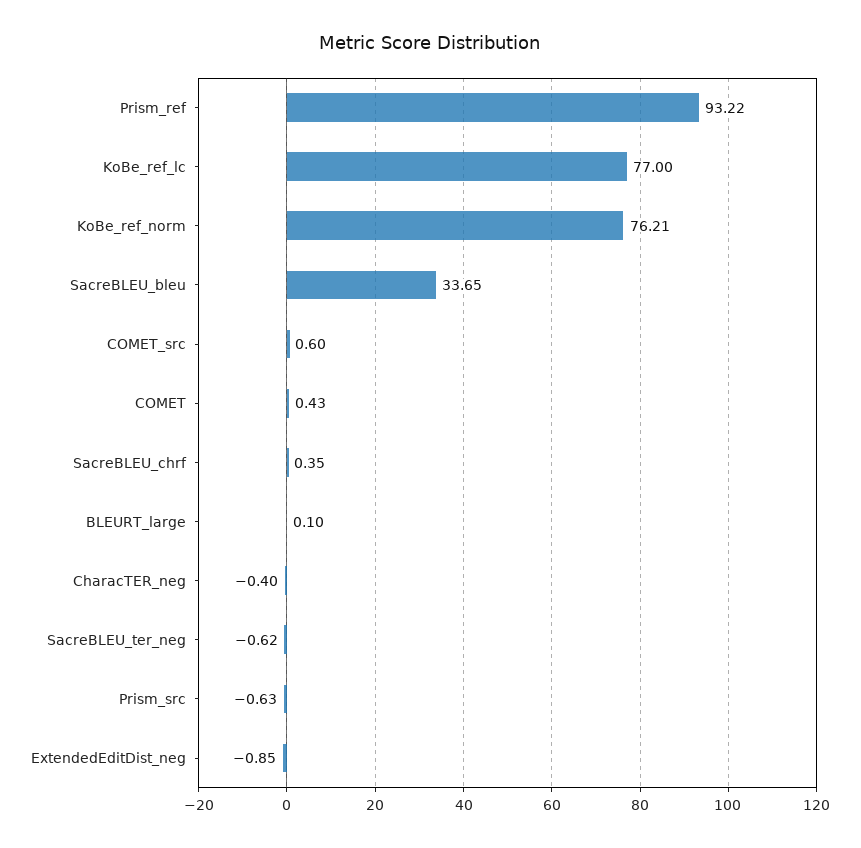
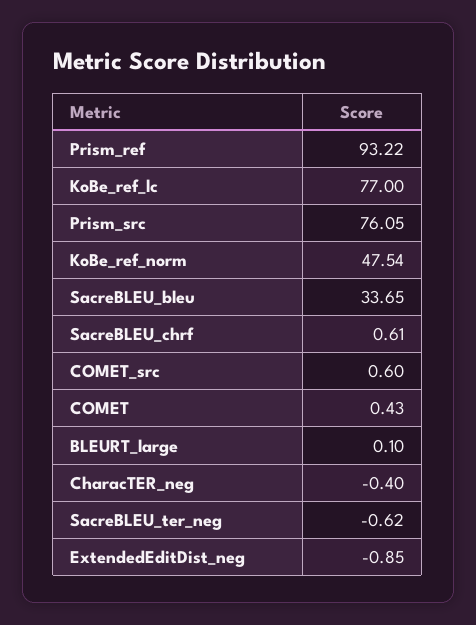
KoBe_ref_norm: 76.21 -> 47.54
SacreBLEU_chrf: 0.35 -> 0.61
Prism_src: -0.63 -> 76.05

